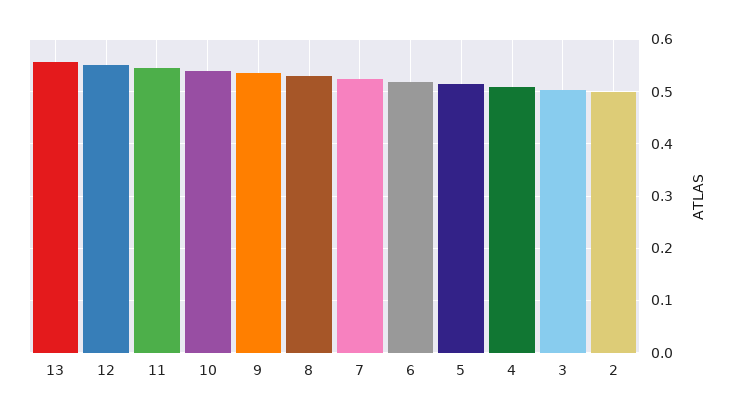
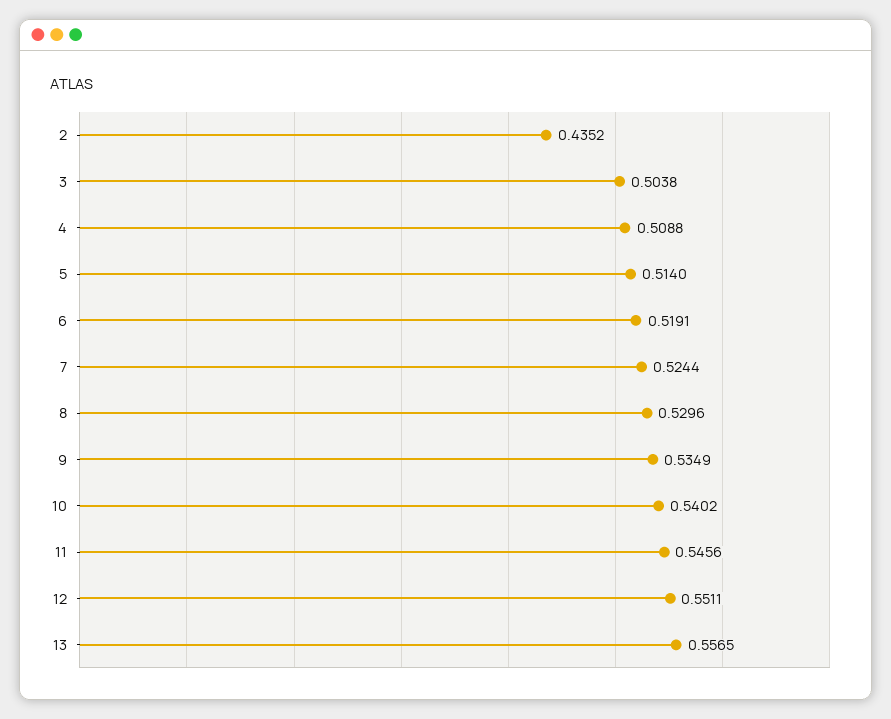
2: 0.5 -> 0.4352

